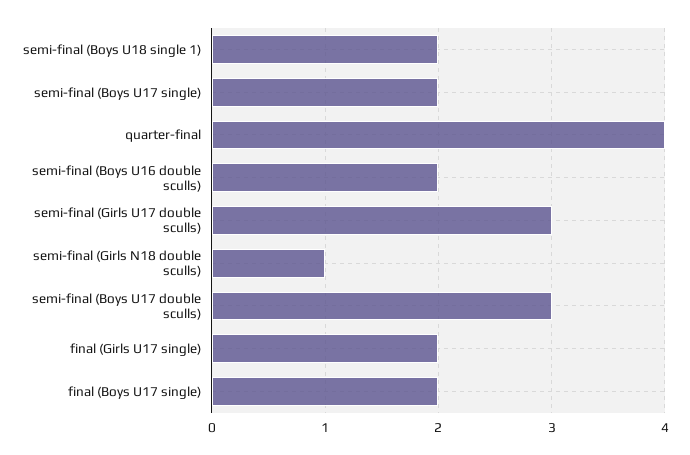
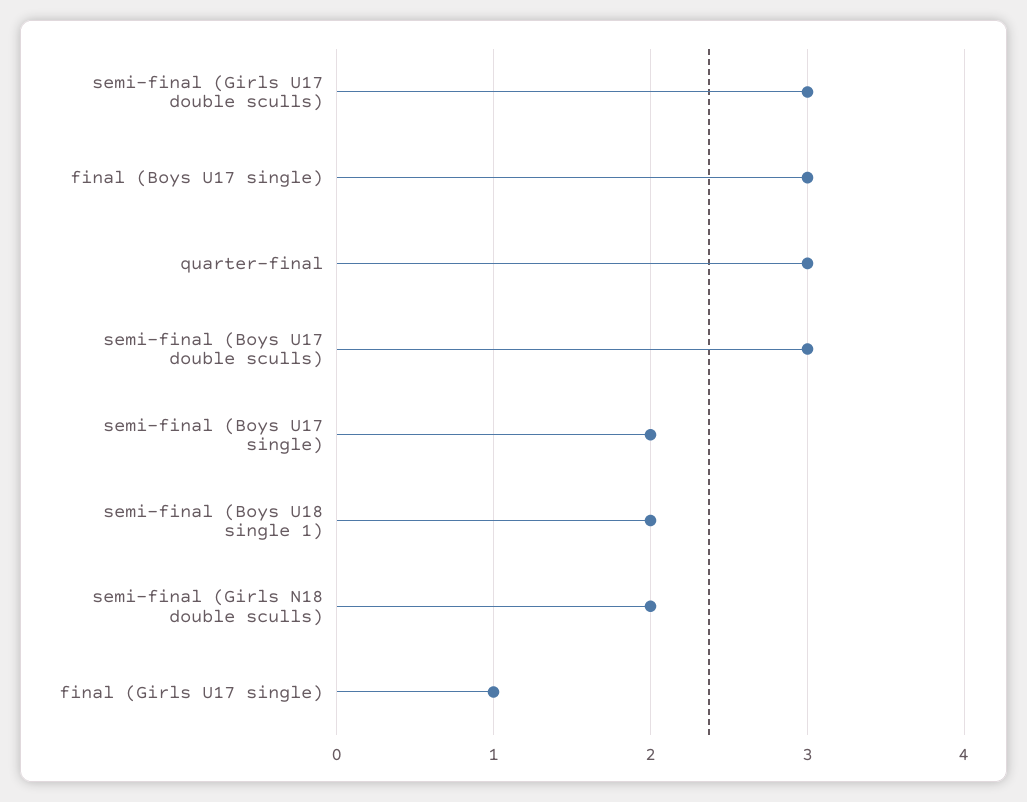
quarter-final: 4 -> 3
semi-final (Boys U16 double sculls): 2 -> none
semi-final (Girls N18 double sculls): 1 -> 2
final (Girls U17 single): 2 -> 1
final (Boys U17 single): 2 -> 3

